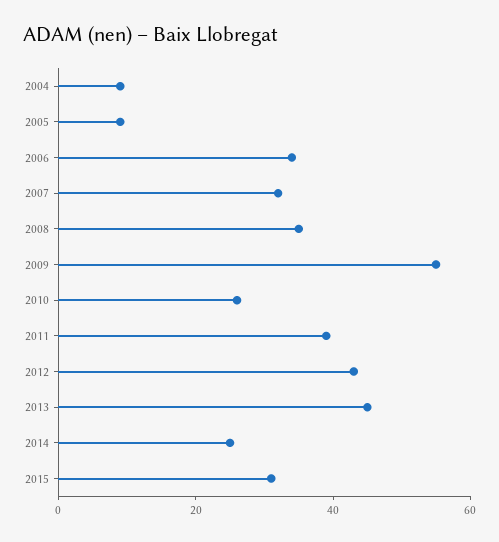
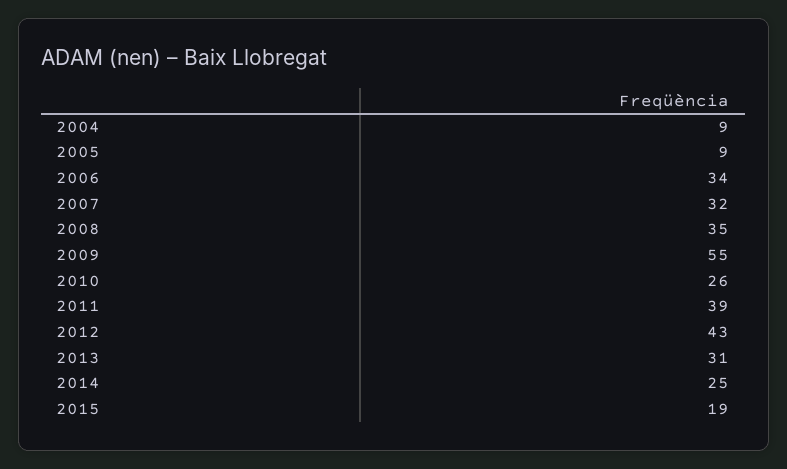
2013: 45 -> 31
2015: 30 -> 19

